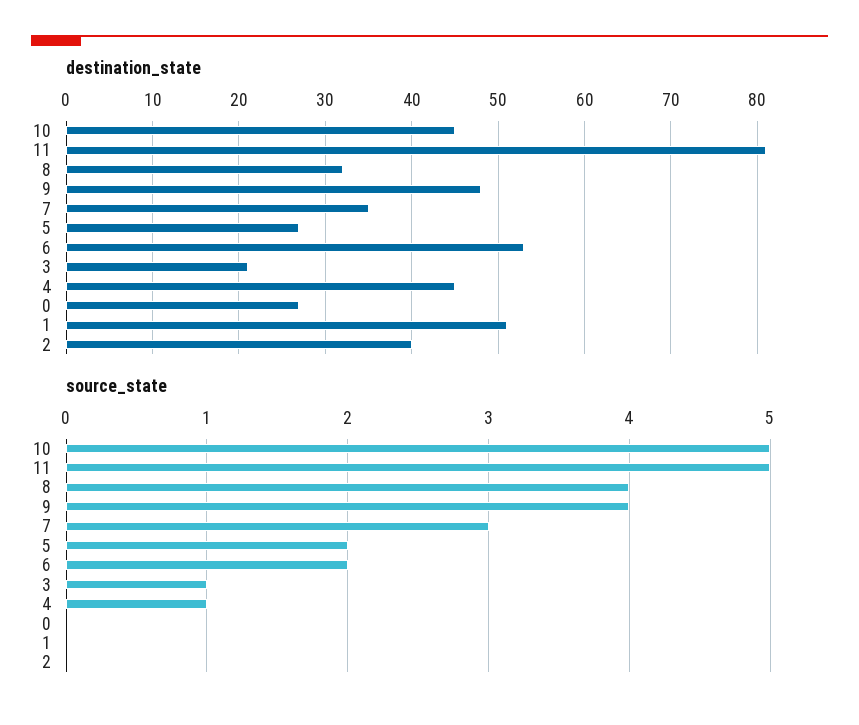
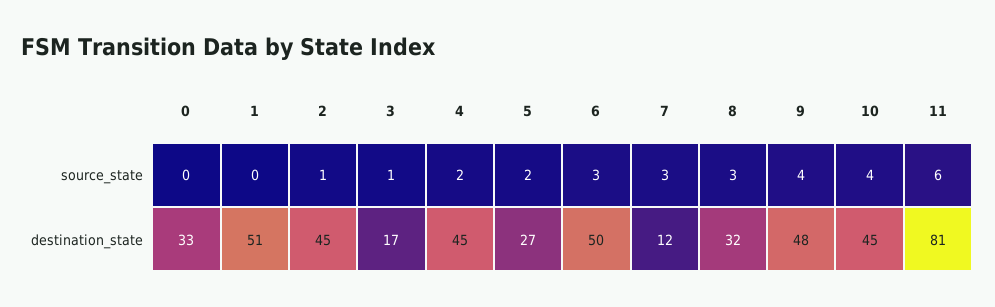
destination_state, 7: 35 -> 12
destination_state, 6: 53 -> 50
destination_state, 3: 21 -> 17
destination_state, 0: 27 -> 33
destination_state, 2: 40 -> 45
source_state, 10: 5 -> 4
source_state, 11: 5 -> 6
source_state, 8: 4 -> 3
source_state, 6: 2 -> 3
source_state, 4: 1 -> 2
source_state, 2: 0 -> 1

